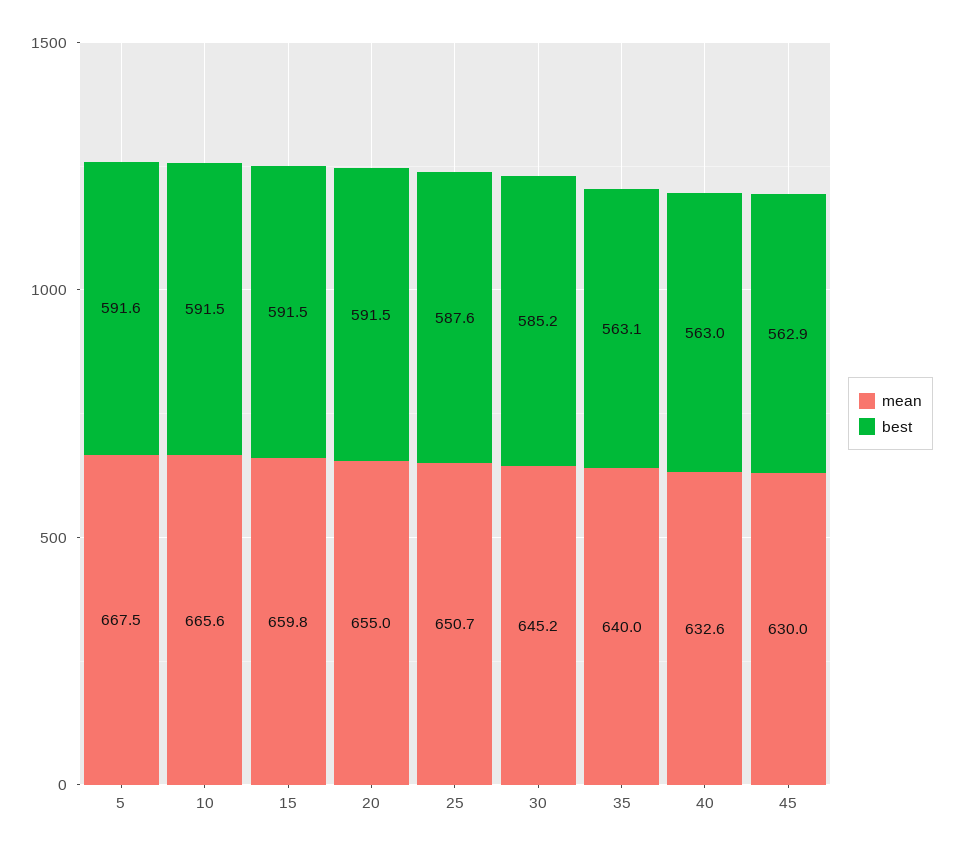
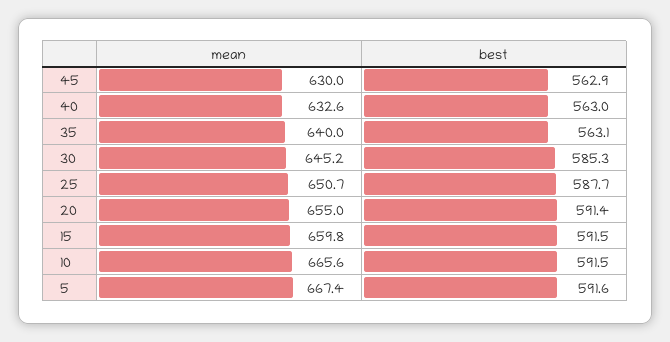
mean, 5: 667.5 -> 667.4
best, 20: 591.5 -> 591.4
best, 25: 587.6 -> 587.7
best, 30: 585.2 -> 585.3

